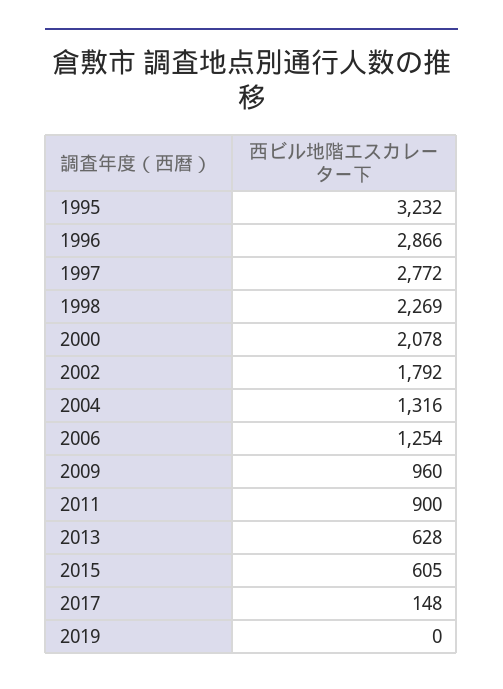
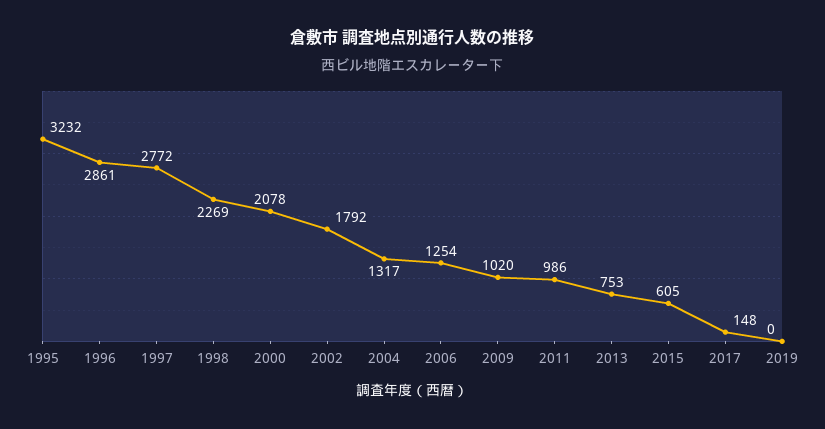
1996: 2866 -> 2861
2004: 1316 -> 1317
2009: 960 -> 1020
2011: 900 -> 986
2013: 628 -> 753

